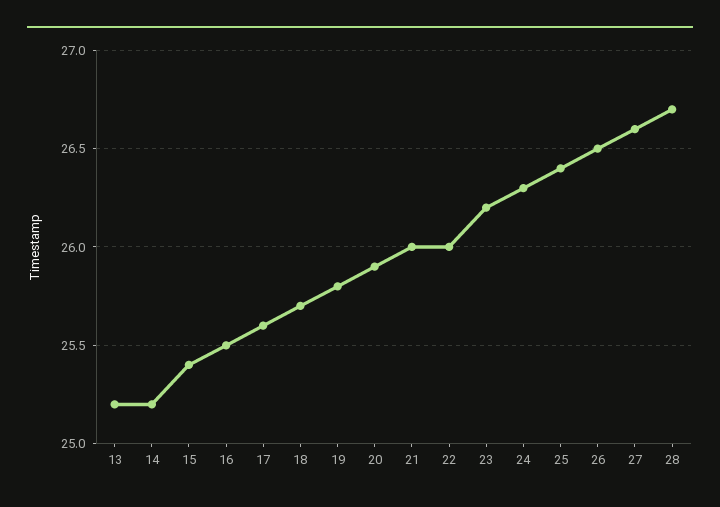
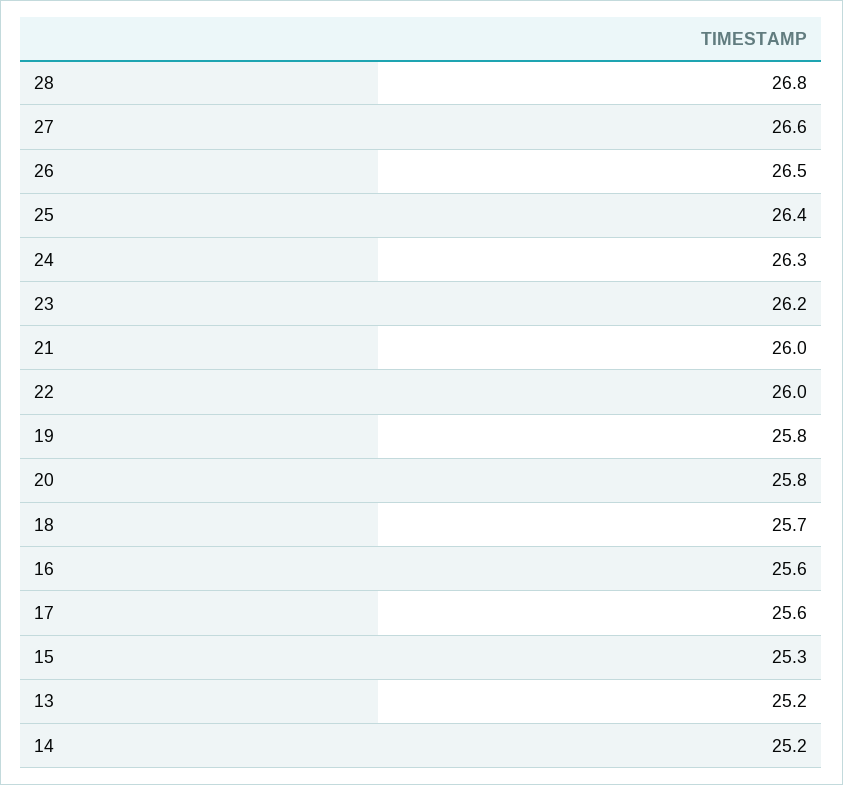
15: 25.4 -> 25.3
16: 25.5 -> 25.6
20: 25.9 -> 25.8
28: 26.7 -> 26.8

